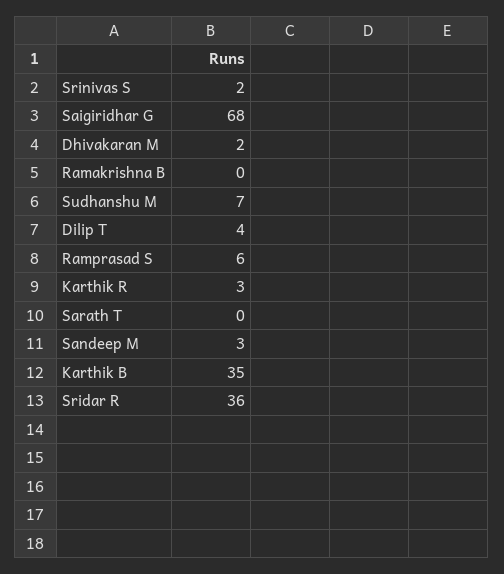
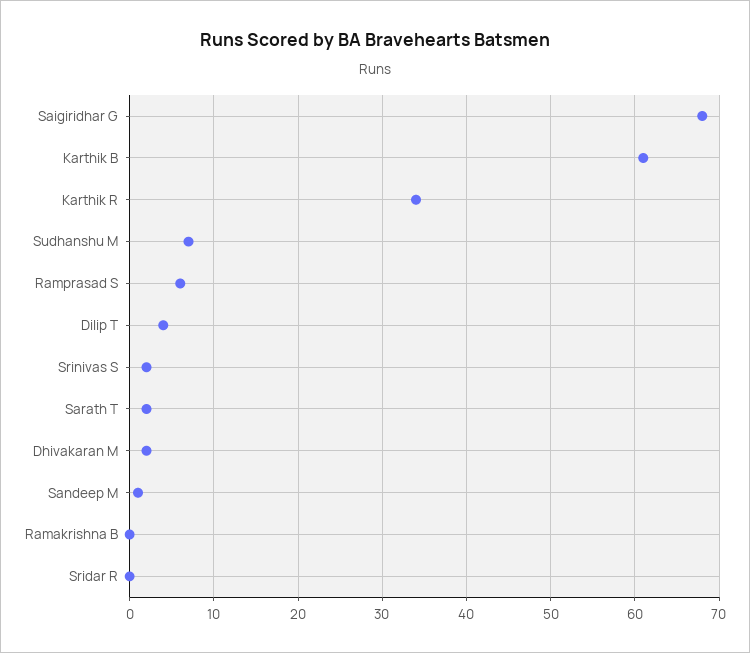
Karthik R: 3 -> 34
Sarath T: 0 -> 2
Sandeep M: 3 -> 1
Karthik B: 35 -> 61
Sridar R: 36 -> 0

